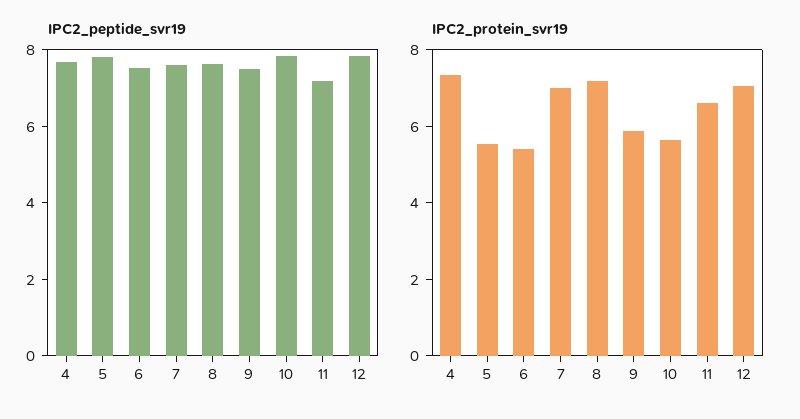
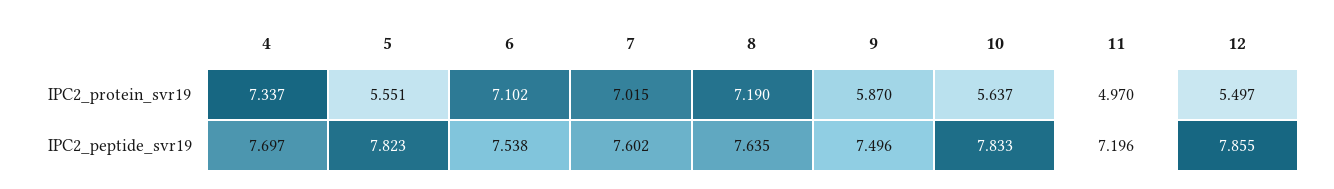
IPC2_protein_svr19, 6: 5.5 -> 7.102
IPC2_protein_svr19, 11: 6.5 -> 4.97
IPC2_protein_svr19, 12: 7 -> 5.497

